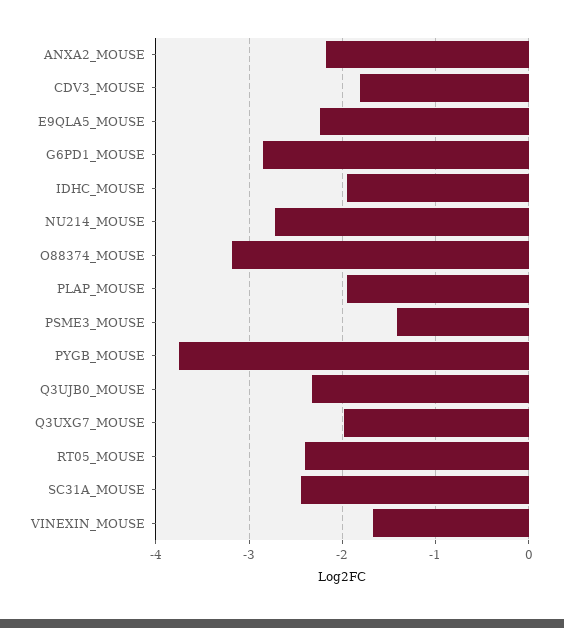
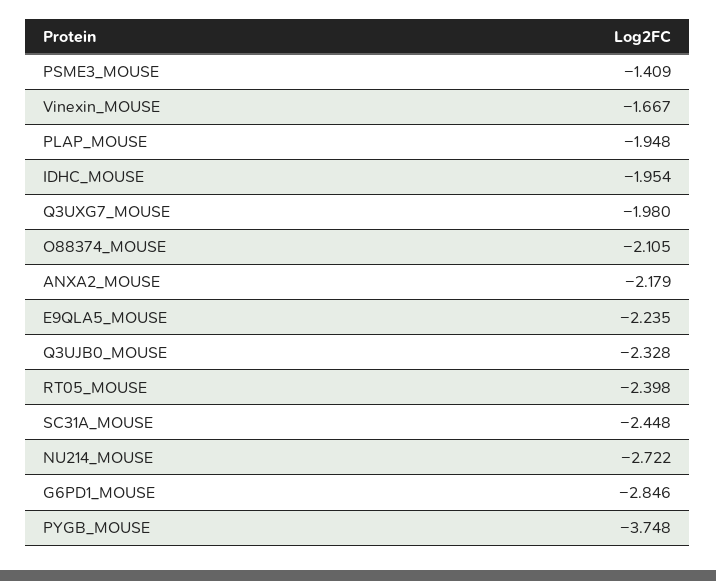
CDV3_MOUSE: -1.8 -> none
O88374_MOUSE: -3.2 -> -2.105

